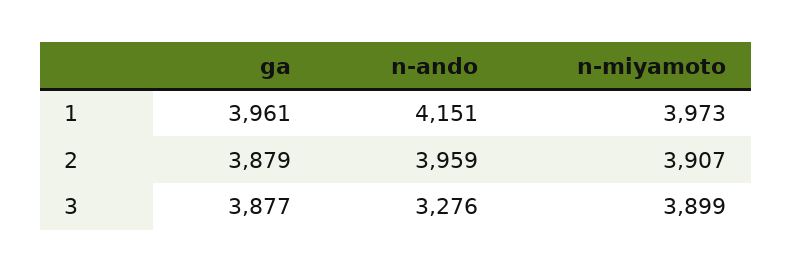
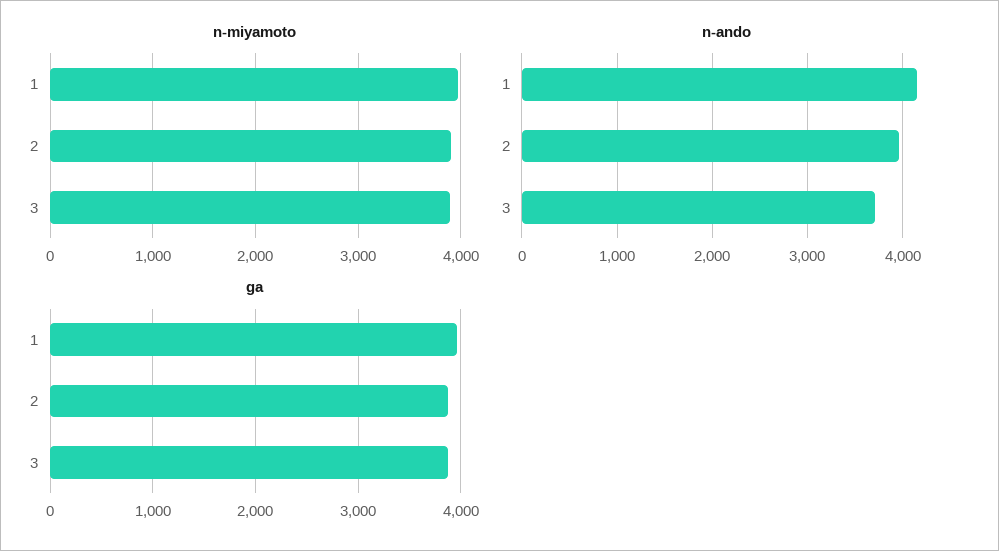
n-ando, 3: 3276 -> 3700

